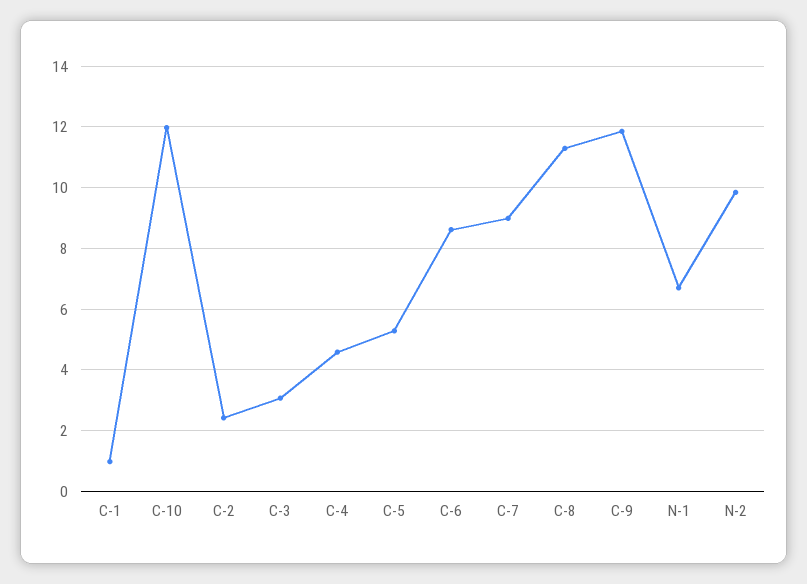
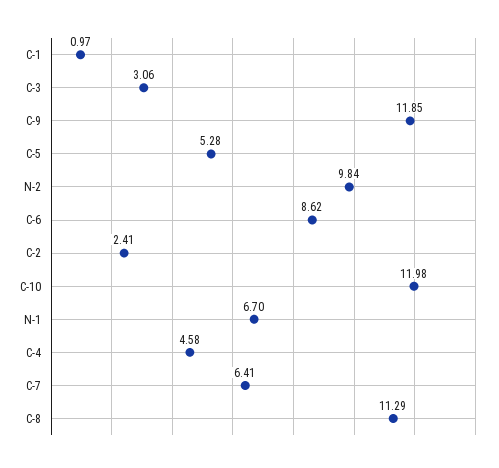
C-7: 9 -> 6.41

